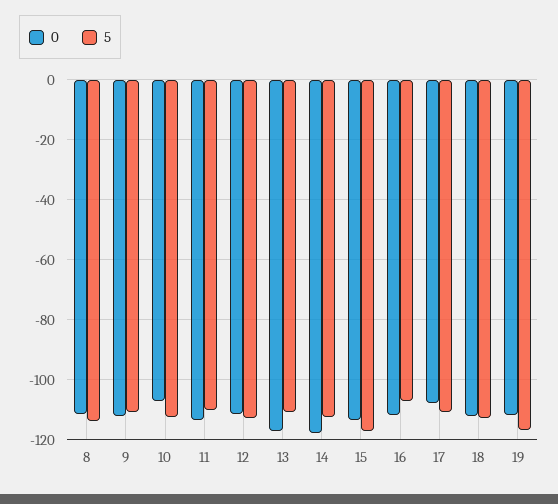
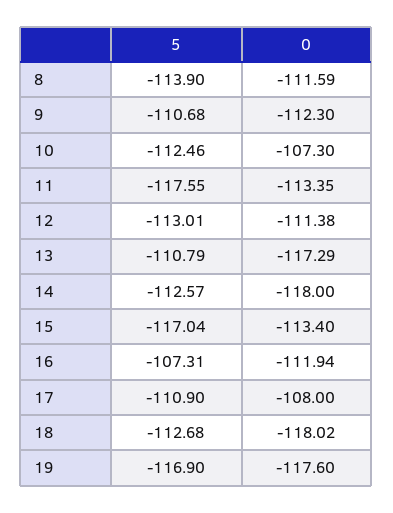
5, 11: -110 -> -117.55
0, 18: -112.5 -> -118.02
0, 19: -112.5 -> -117.6

